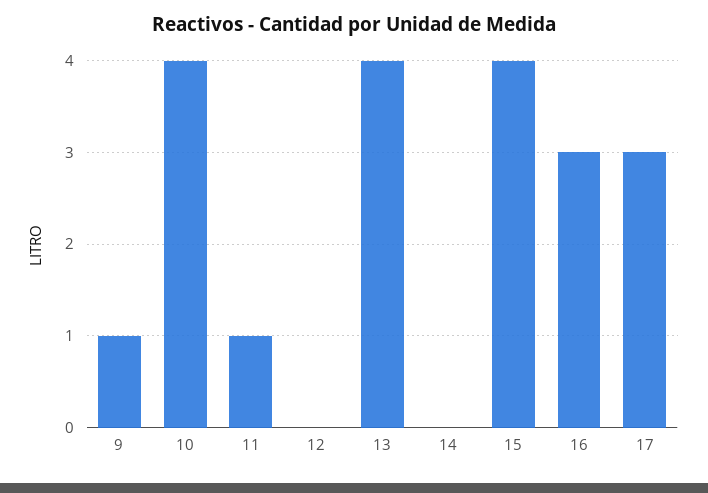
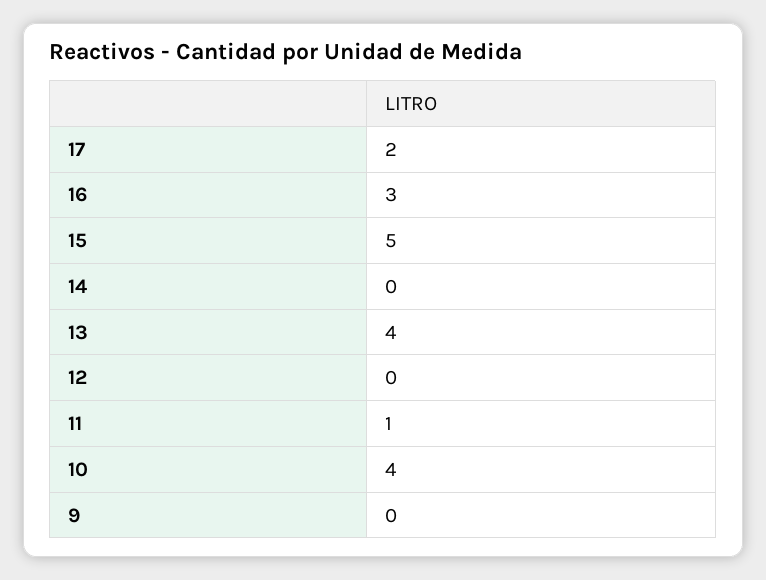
9: 1 -> 0
15: 4 -> 5
17: 3 -> 2

